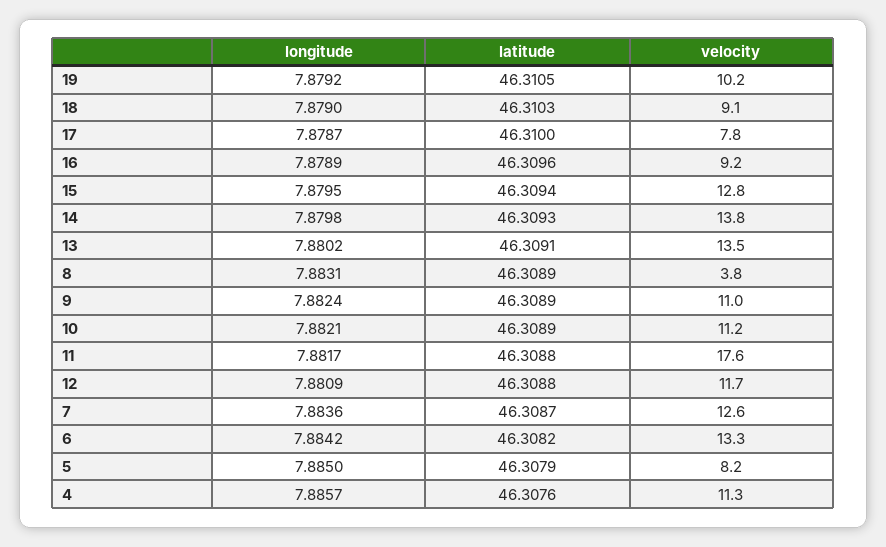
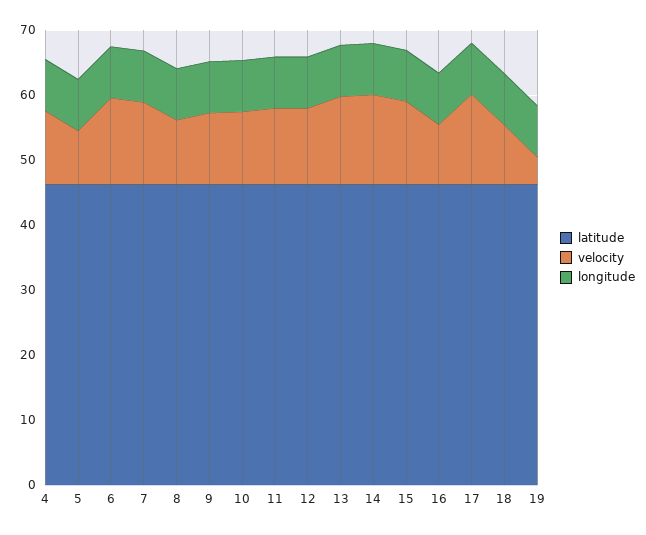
velocity, 19: 10.2 -> 4
velocity, 17: 7.8 -> 14
velocity, 8: 3.8 -> 10
velocity, 11: 17.6 -> 12

